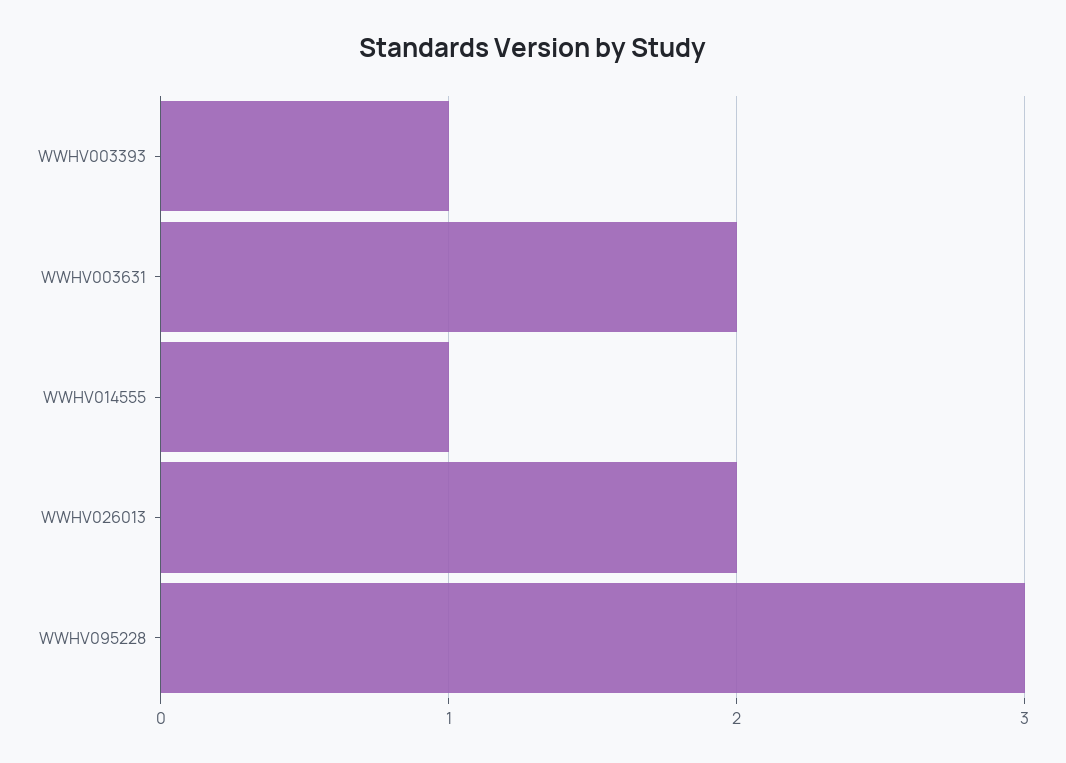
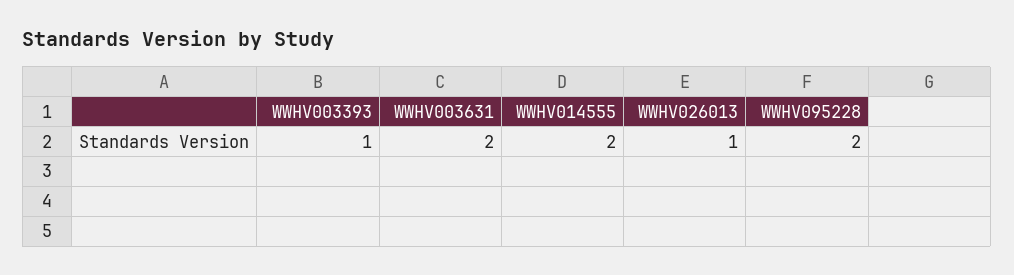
WWHV014555: 1 -> 2
WWHV026013: 2 -> 1
WWHV095228: 3 -> 2

